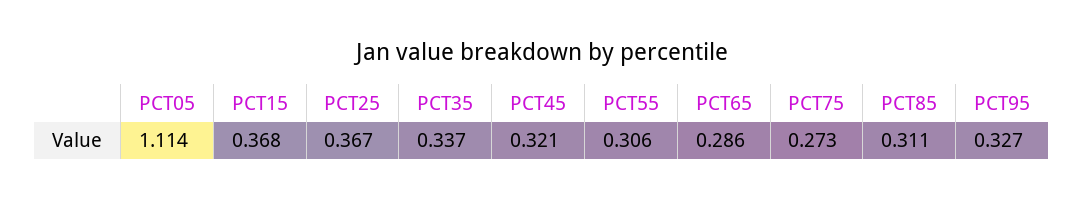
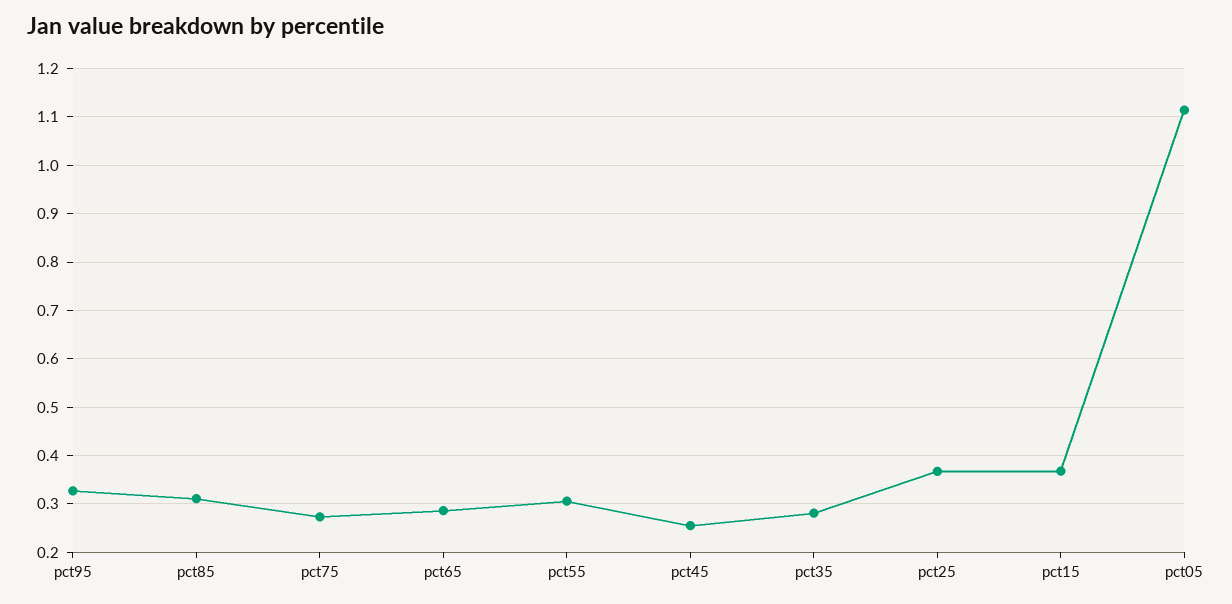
PCT35: 0.337 -> 0.28
PCT45: 0.321 -> 0.26

